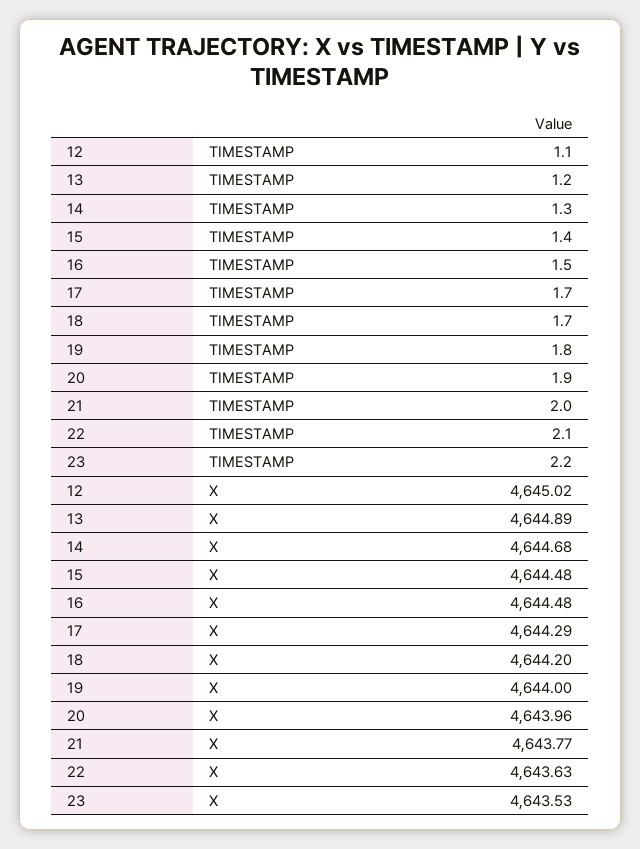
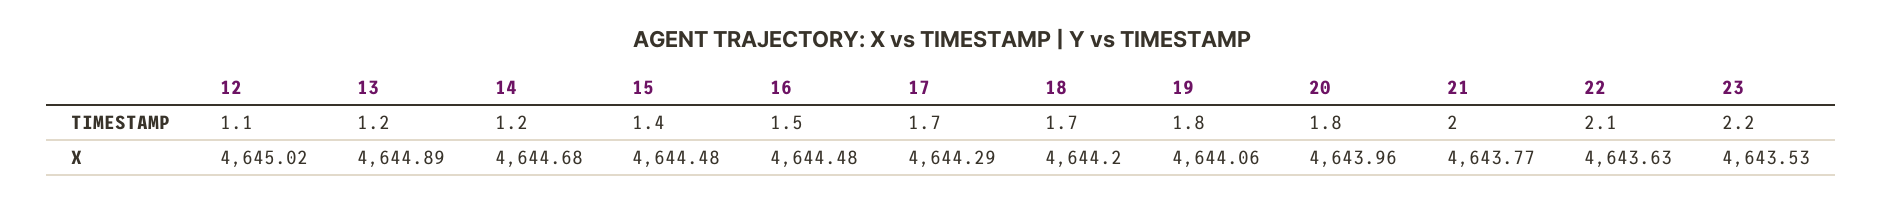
14, TIMESTAMP: 1.3 -> 1.2
20, TIMESTAMP: 1.9 -> 1.8
19, X: 4644 -> 4644.06

